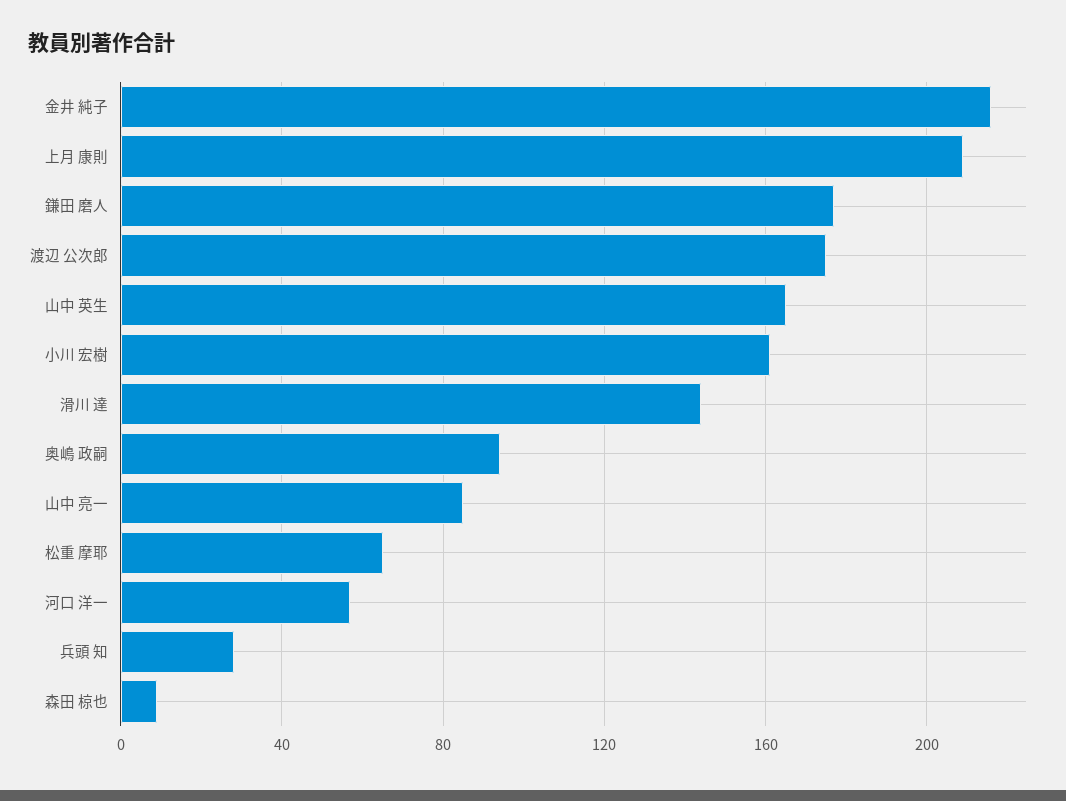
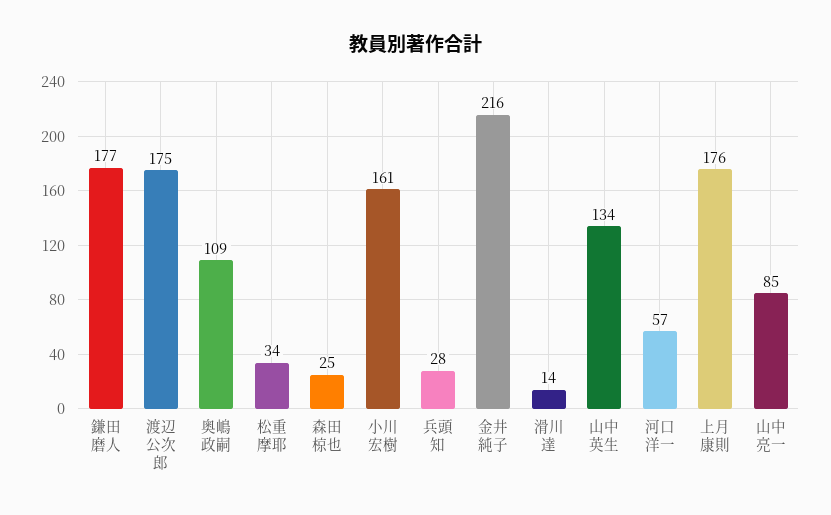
上月 康則: 210 -> 176
山中 英生: 165 -> 134
滑川 達: 145 -> 14
奥嶋 政嗣: 95 -> 109
松重 摩耶: 65 -> 34
森田 椋也: 10 -> 25

